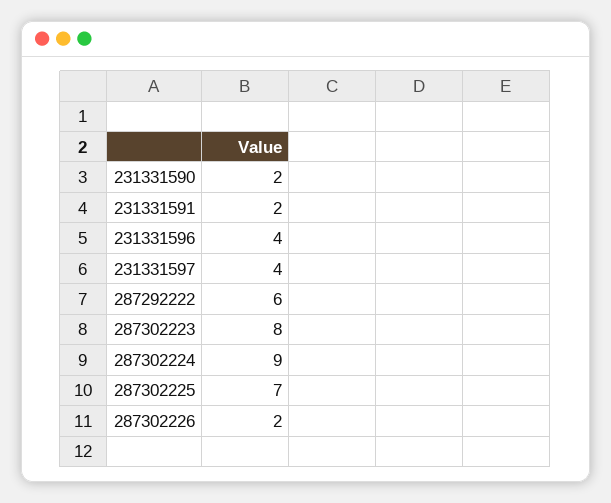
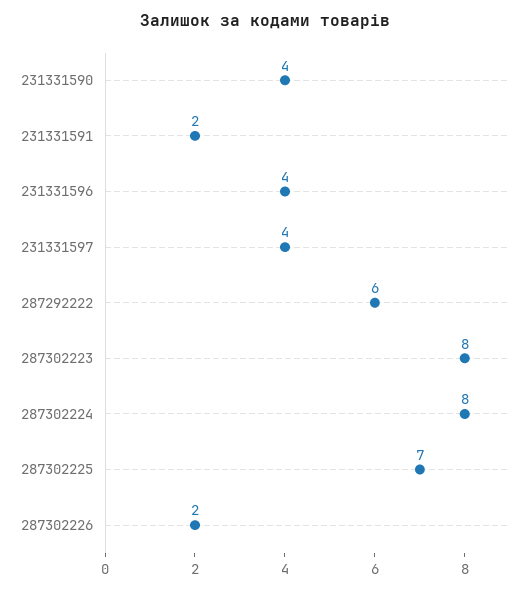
231331590: 2 -> 4
287302224: 9 -> 8

